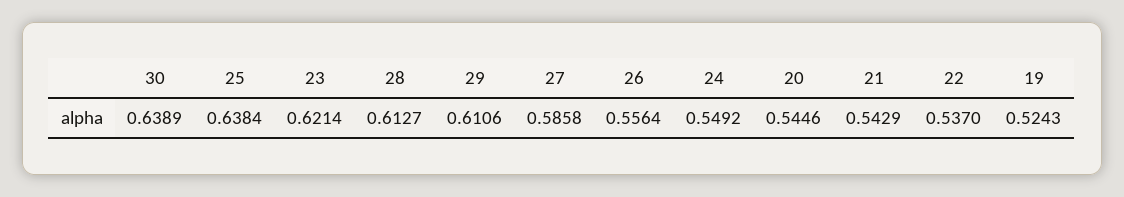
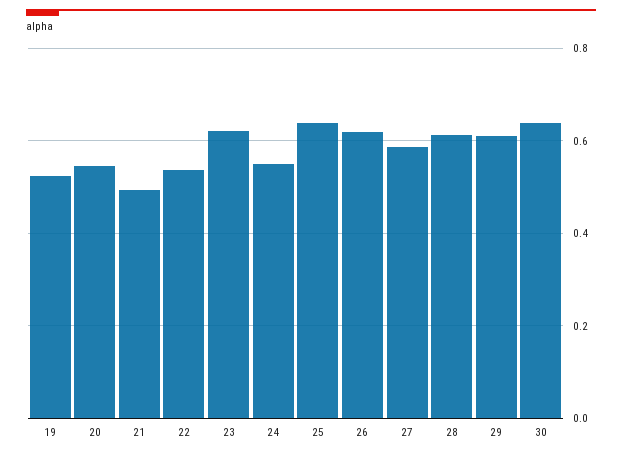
26: 0.5564 -> 0.62
21: 0.5429 -> 0.5

